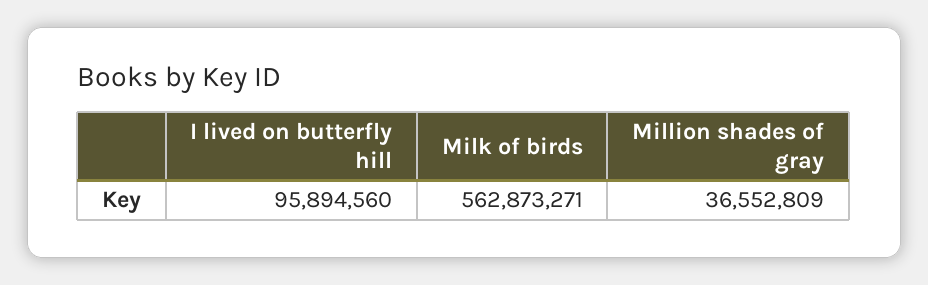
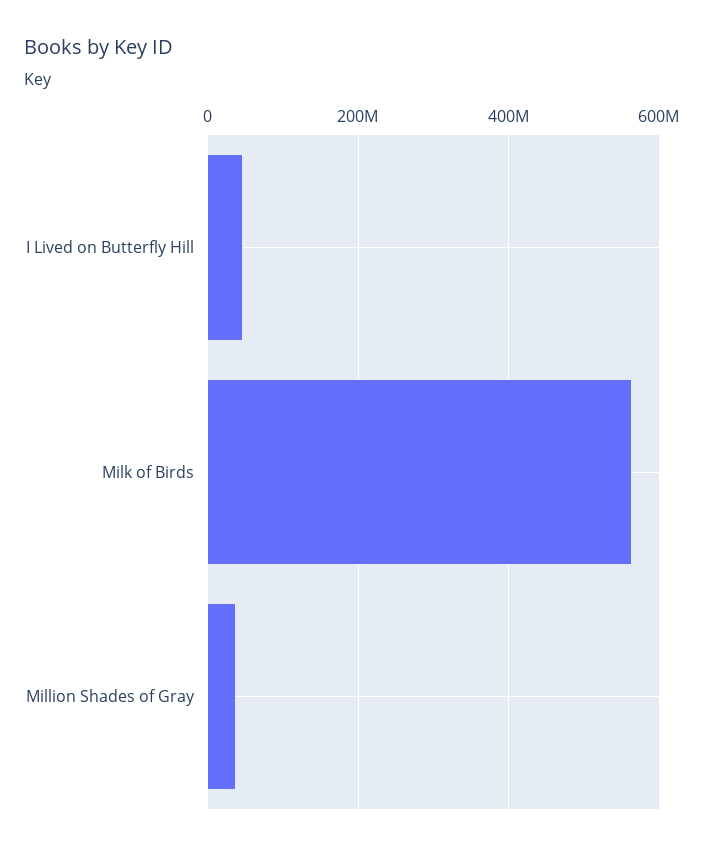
I lived on butterfly hill: 95894560 -> 40000000

